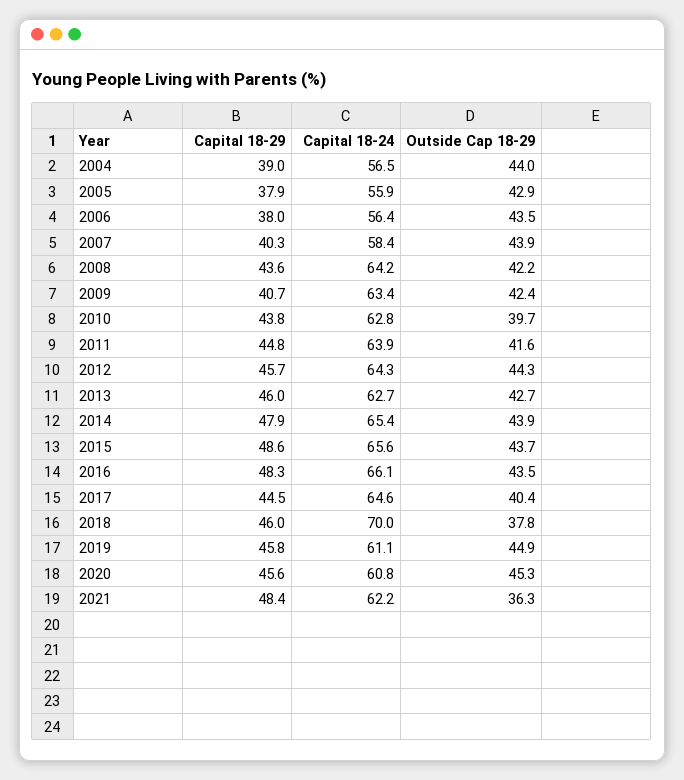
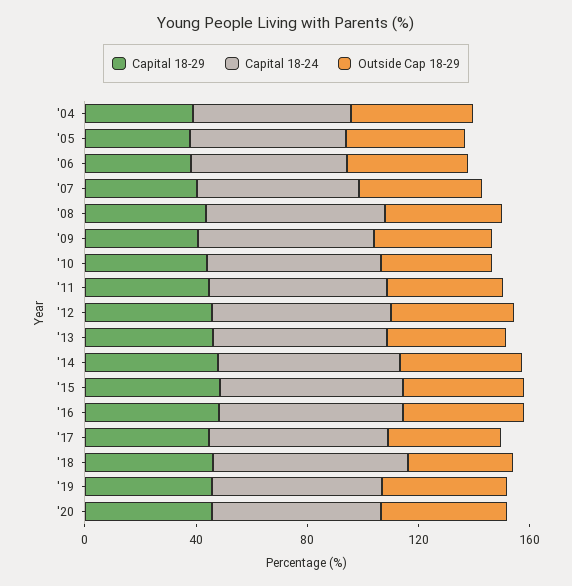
Capital 18-29, 2021: 48.4 -> none
Capital 18-24, 2021: 62.2 -> none
Outside Cap 18-29, 2021: 36.3 -> none

